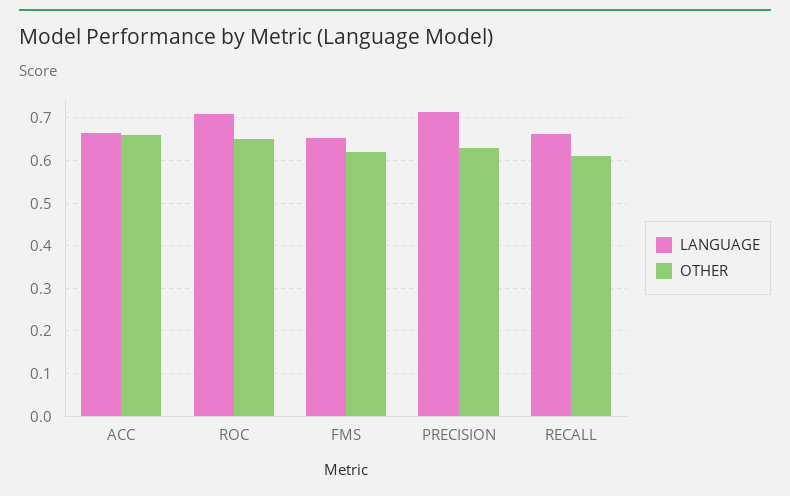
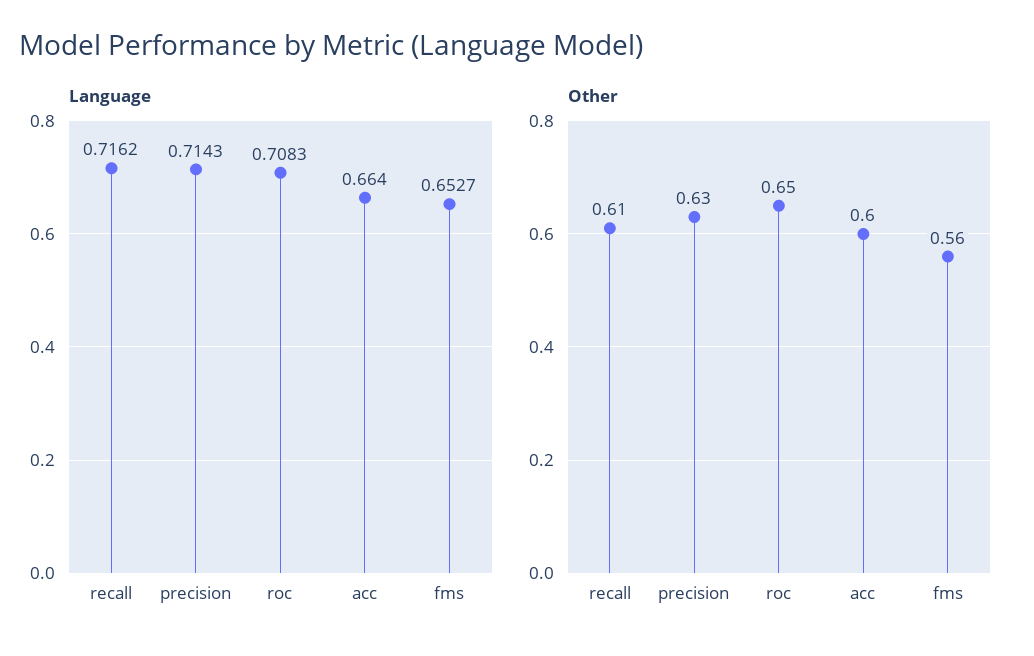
OTHER, ACC: 0.66 -> 0.6
OTHER, FMS: 0.62 -> 0.56
LANGUAGE, RECALL: 0.66 -> 0.7162

